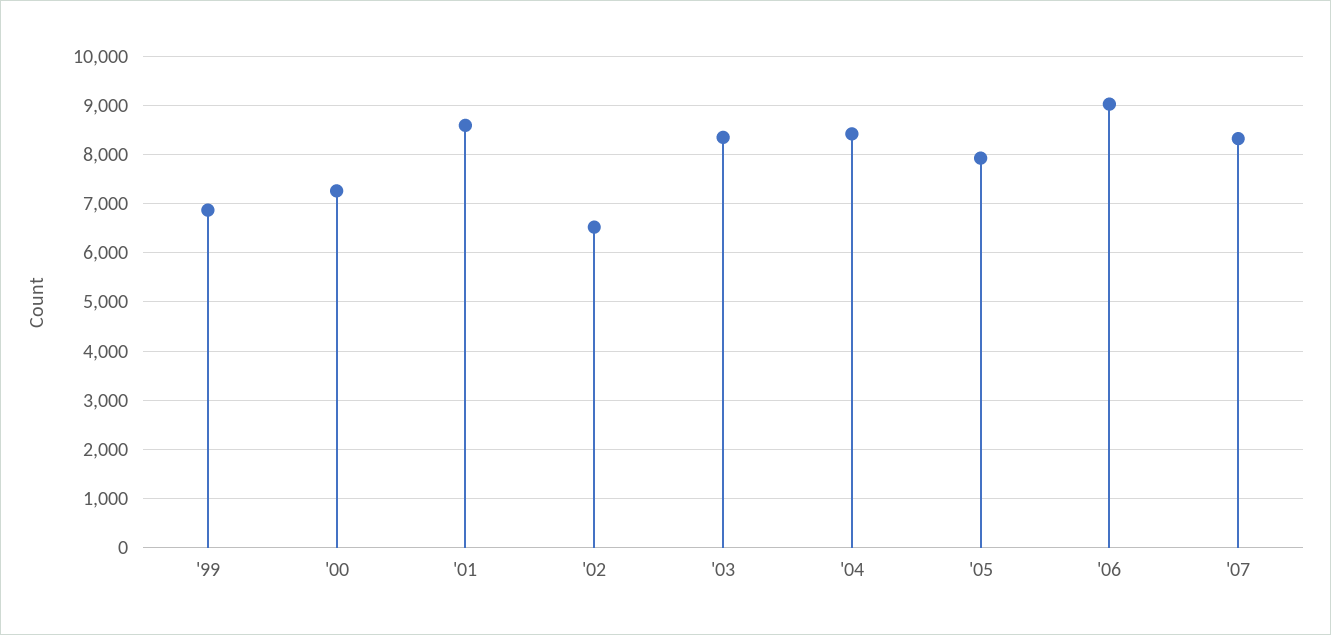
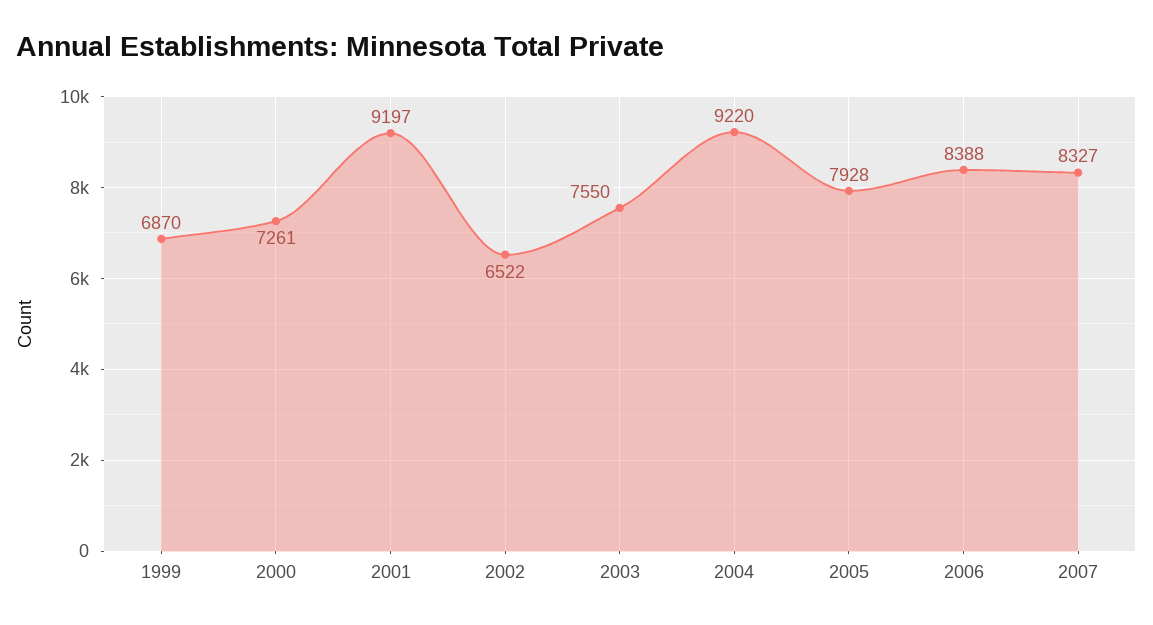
'01: 8600 -> 9197
'03: 8400 -> 7550
'04: 8400 -> 9220
'06: 9000 -> 8388

